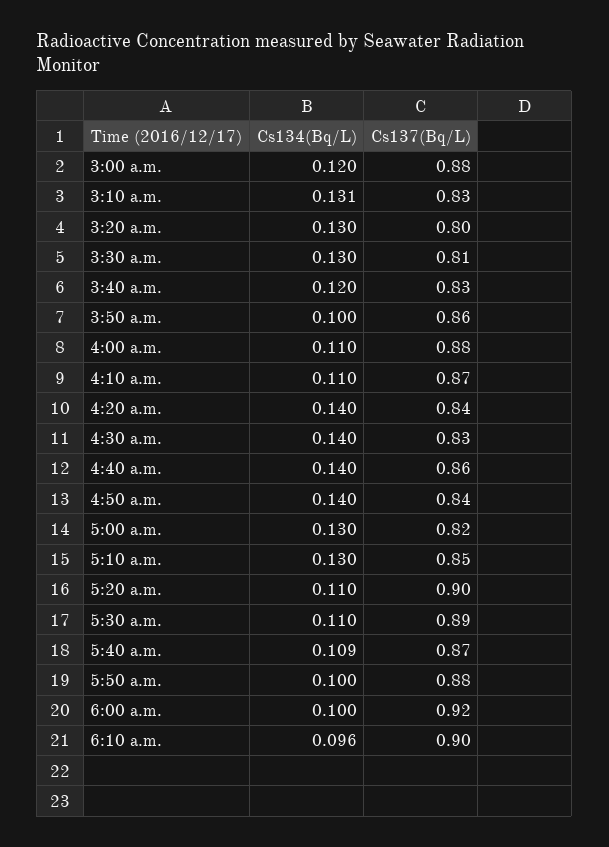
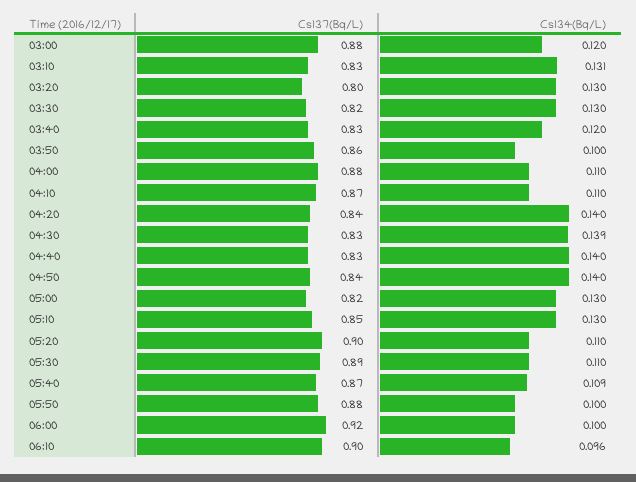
Cs137(Bq/L), 3:30 a.m.: 0.81 -> 0.82
Cs134(Bq/L), 4:30 a.m.: 0.14 -> 0.139
Cs137(Bq/L), 4:40 a.m.: 0.86 -> 0.83

